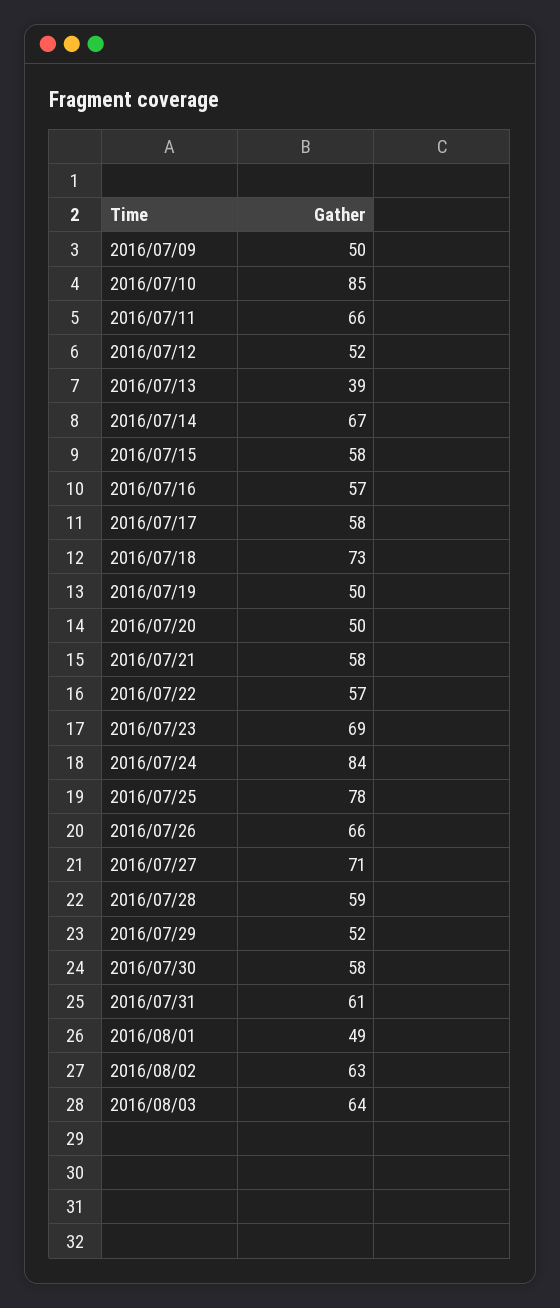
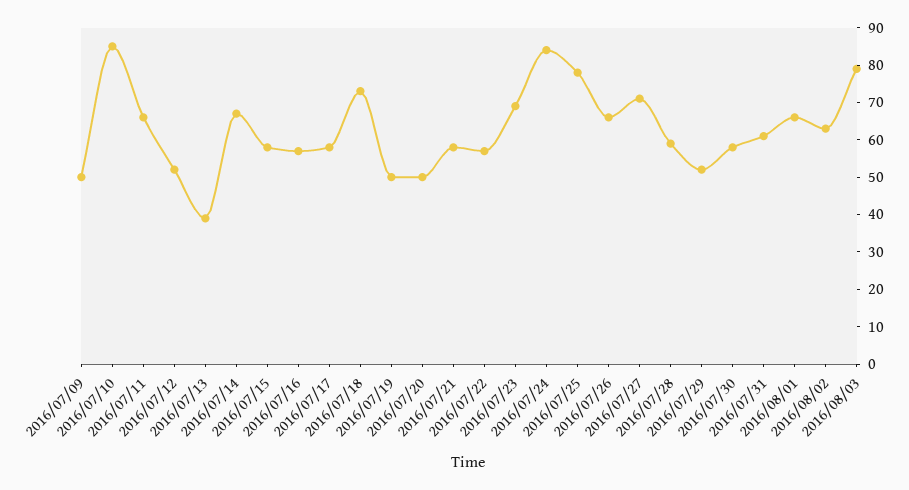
2016/08/01: 49 -> 65
2016/08/03: 64 -> 80

